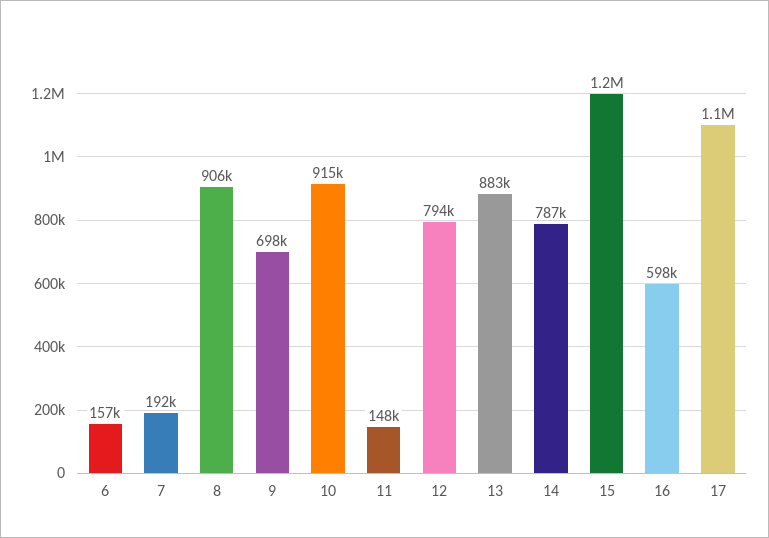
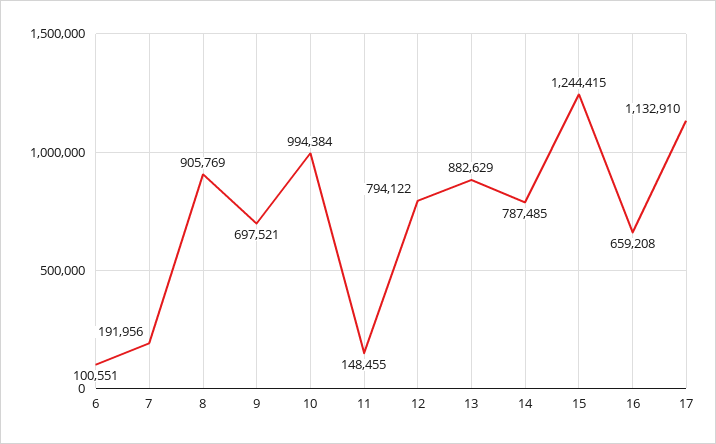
6: 157000 -> 100551
10: 915000 -> 994384
16: 598000 -> 659208

